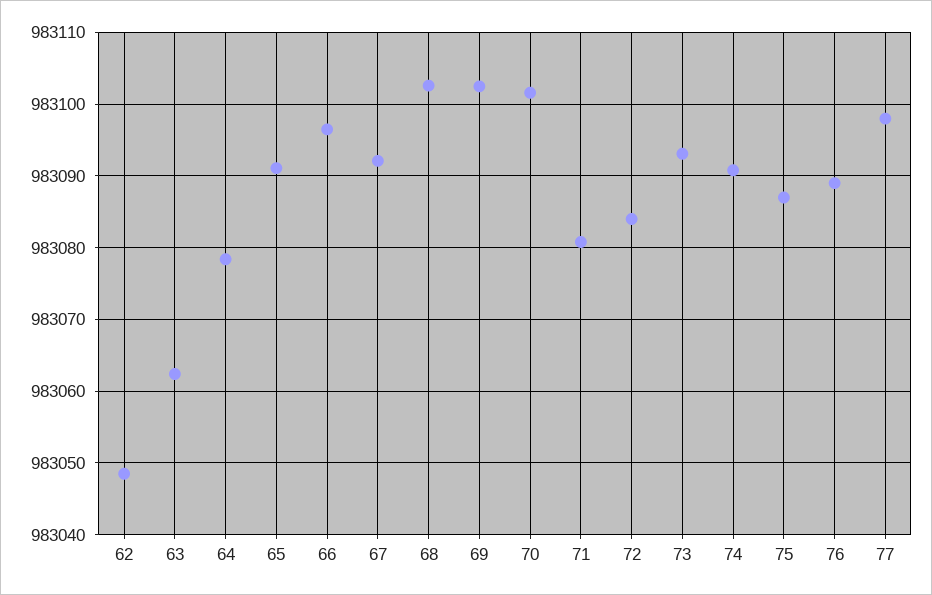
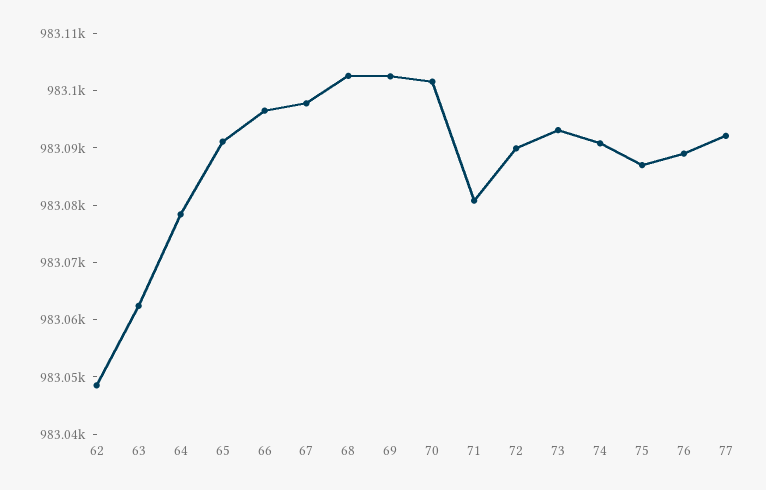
67: 983092 -> 983098
72: 983084 -> 983090
77: 983098 -> 983092

